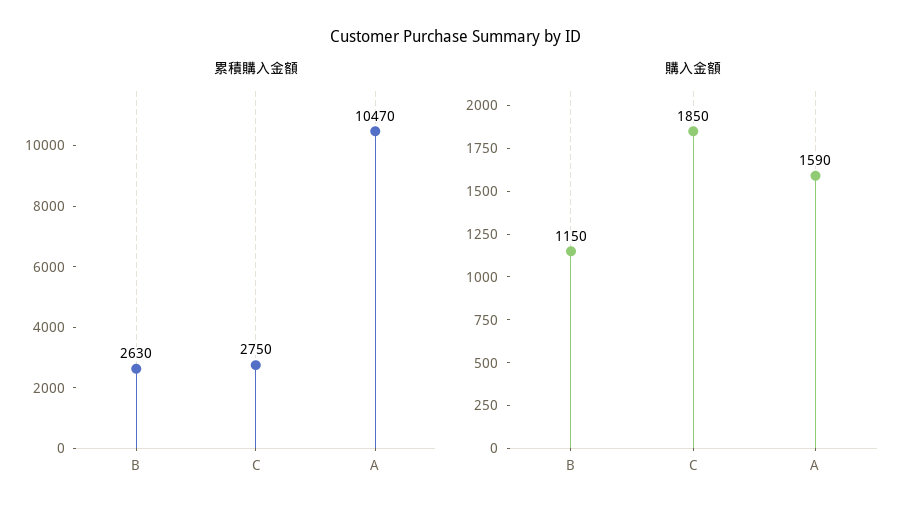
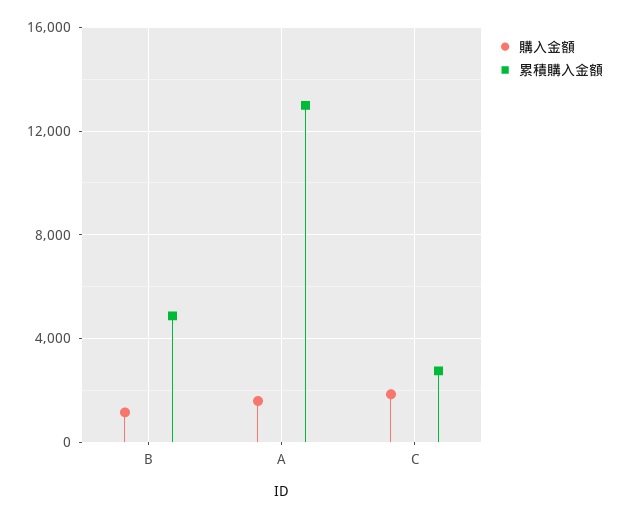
累積購入金額, B: 2630 -> 5000
累積購入金額, A: 10470 -> 13000

